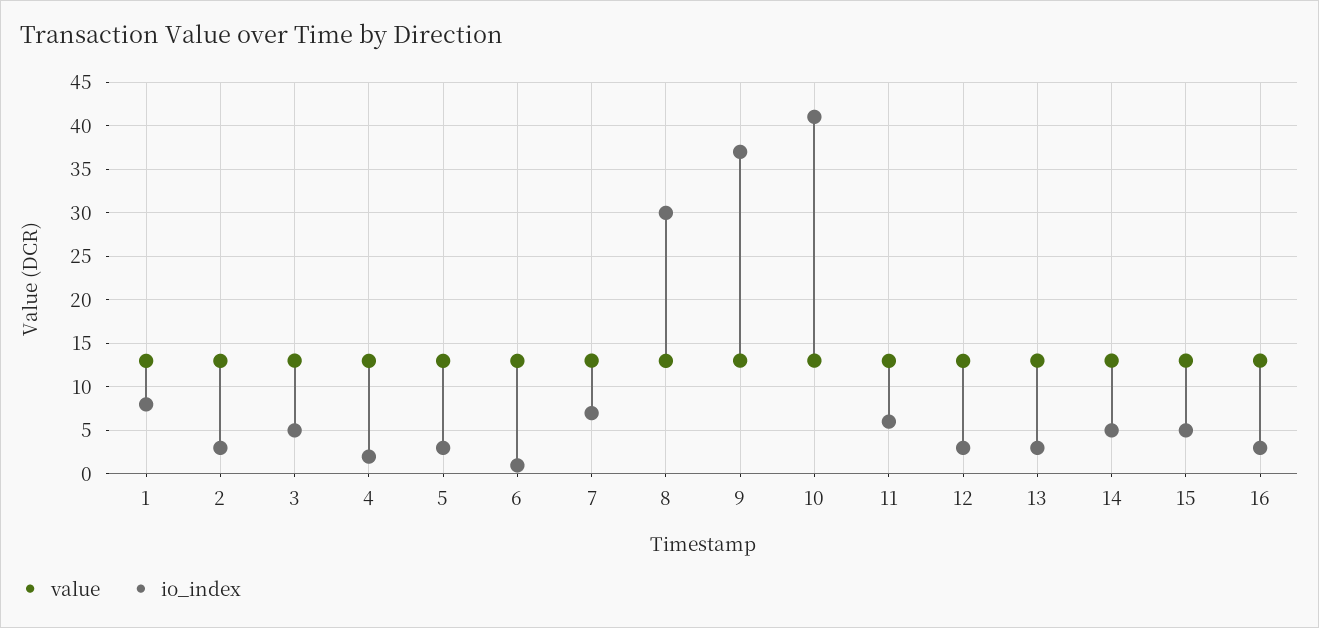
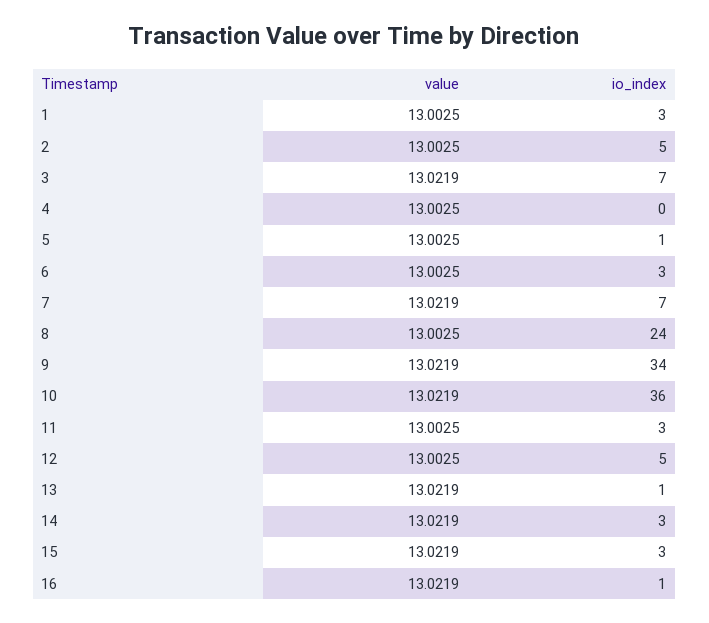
io_index, 1: 8 -> 3
io_index, 2: 3 -> 5
io_index, 3: 5 -> 7
io_index, 4: 2 -> 0
io_index, 5: 3 -> 1
io_index, 6: 1 -> 3
io_index, 8: 30 -> 24
io_index, 9: 37 -> 34
io_index, 10: 41 -> 36
io_index, 11: 6 -> 3
io_index, 12: 3 -> 5
io_index, 13: 3 -> 1
io_index, 14: 5 -> 3
io_index, 15: 5 -> 3
io_index, 16: 3 -> 1

